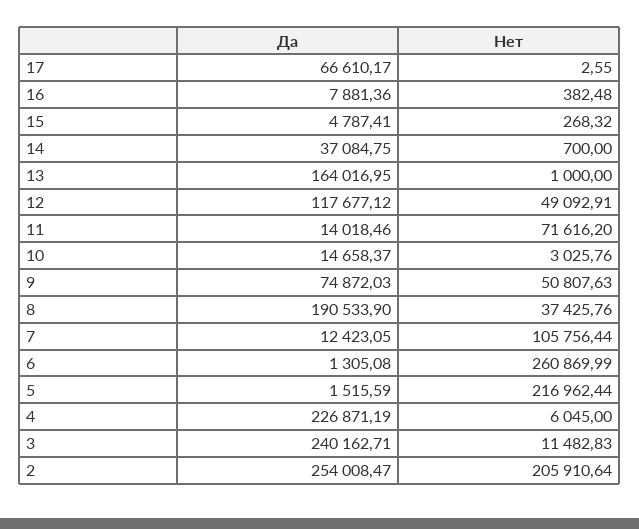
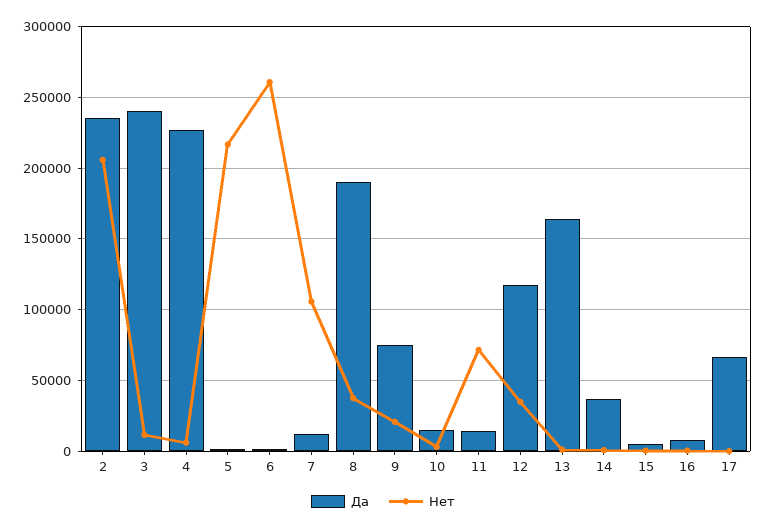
Нет, 12: 49092.91 -> 35000
Нет, 9: 50807.63 -> 20000
Да, 2: 254008.47 -> 235000

